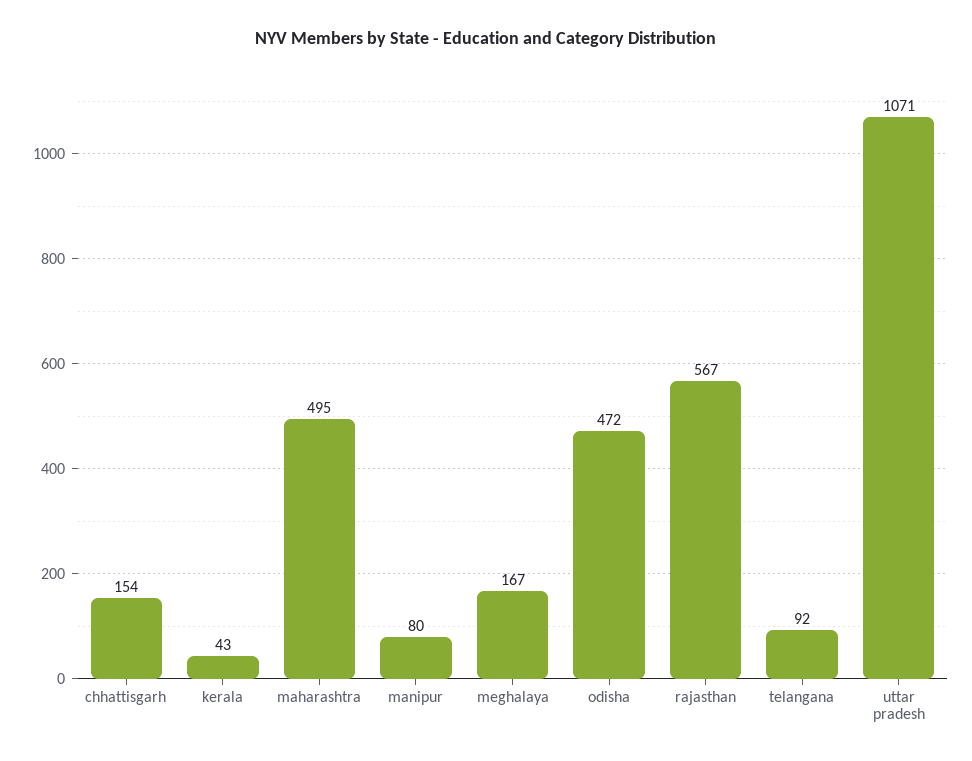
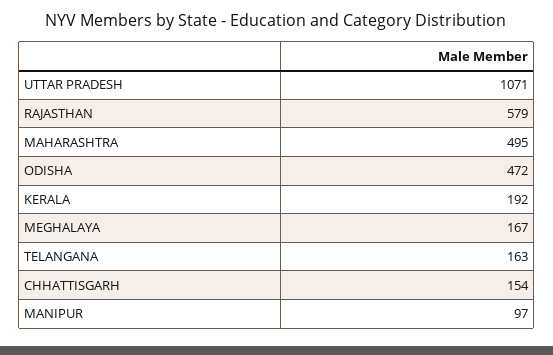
kerala: 43 -> 192
manipur: 80 -> 97
rajasthan: 567 -> 579
telangana: 92 -> 163

